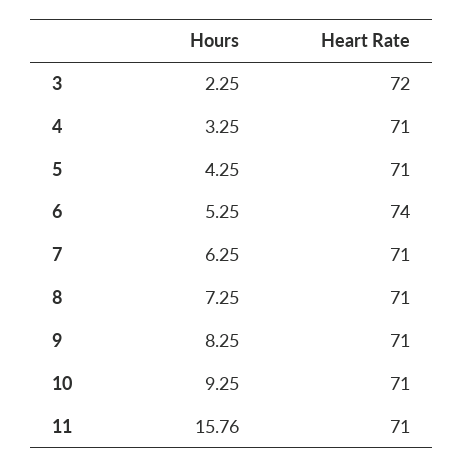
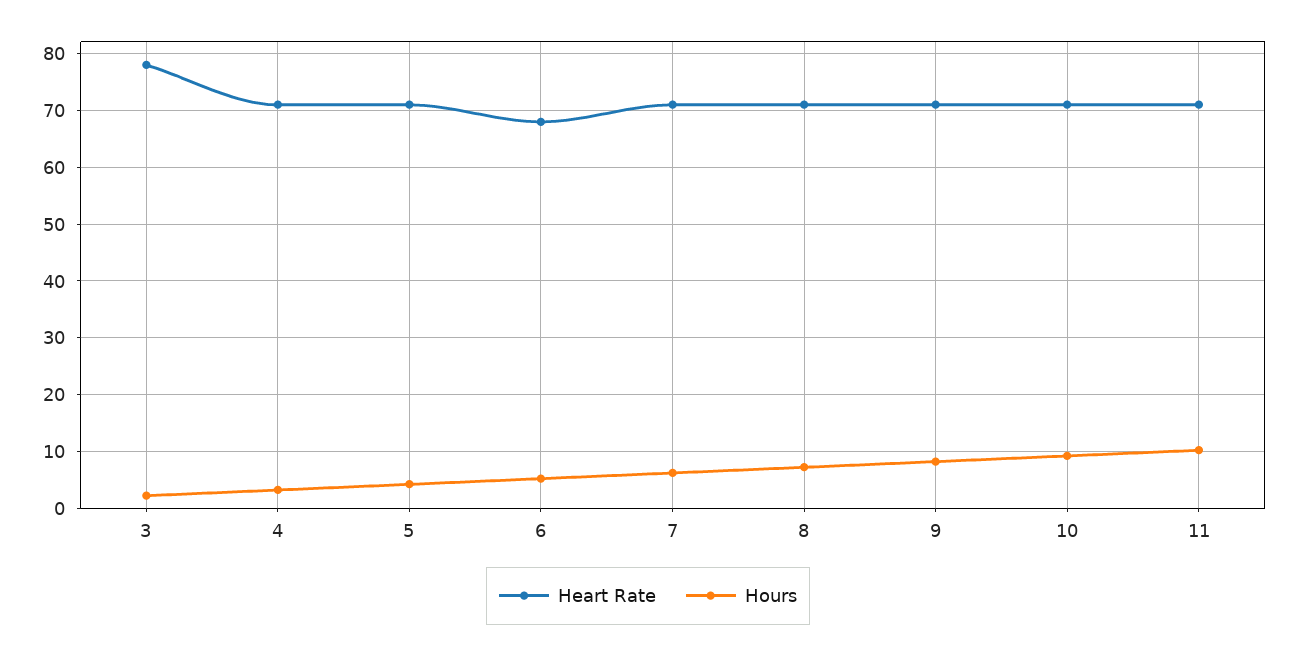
Heart Rate, 3: 72 -> 78
Heart Rate, 6: 74 -> 68
Hours, 11: 15.76 -> 10

